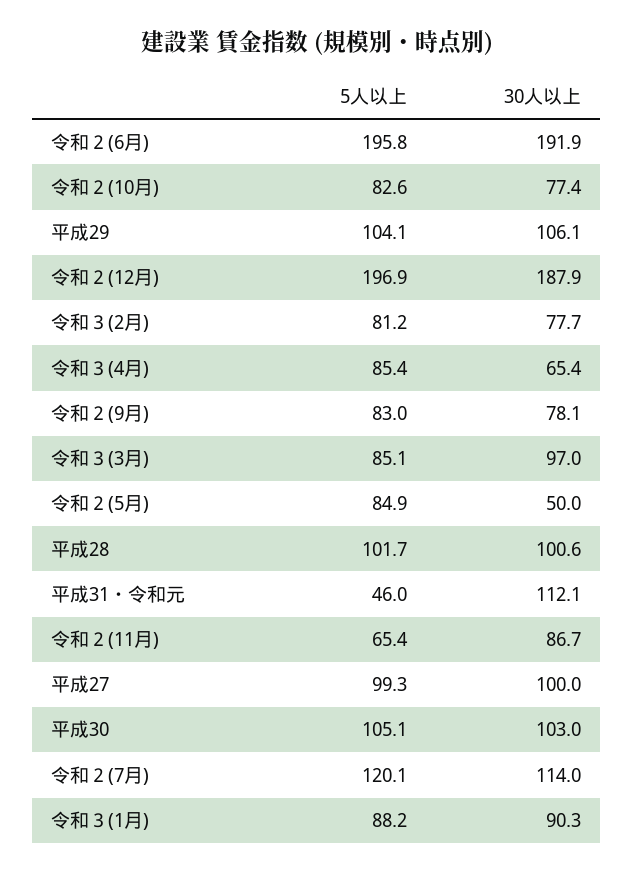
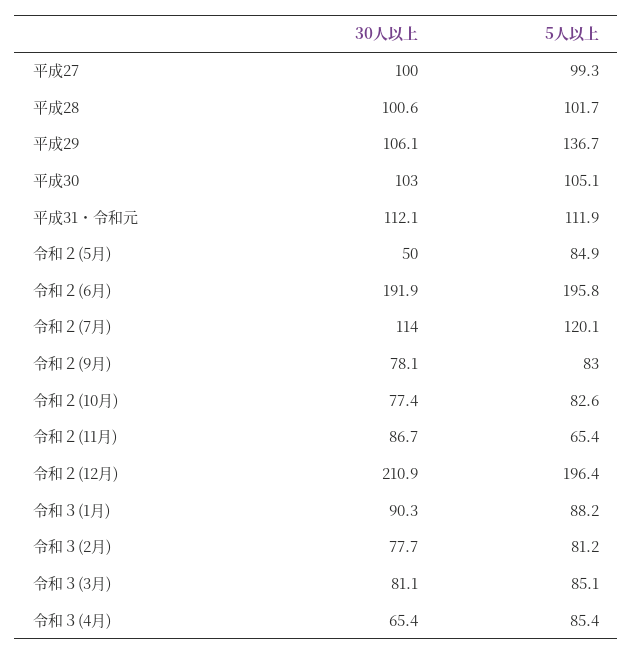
5人以上, 平成29: 104.1 -> 136.7
5人以上, 令和２(12月): 196.9 -> 196.4
30人以上, 令和２(12月): 187.9 -> 210.9
30人以上, 令和３(3月): 97 -> 81.1
5人以上, 平成31・令和元: 46 -> 111.9

